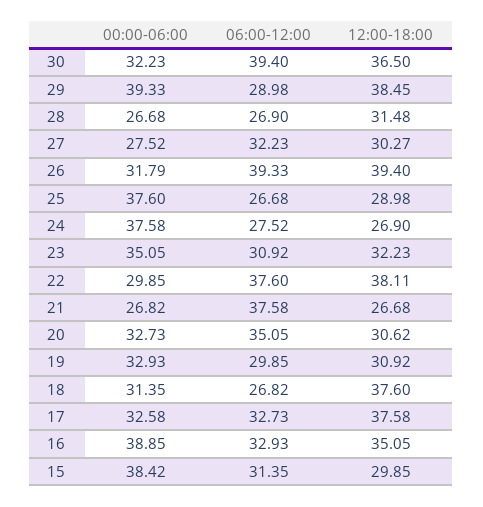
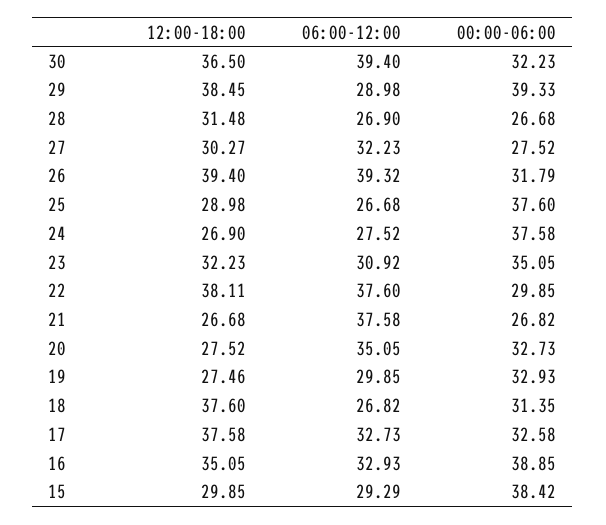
06:00-12:00, 26: 39.33 -> 39.32
12:00-18:00, 20: 30.62 -> 27.52
12:00-18:00, 19: 30.92 -> 27.46
06:00-12:00, 15: 31.35 -> 29.29

